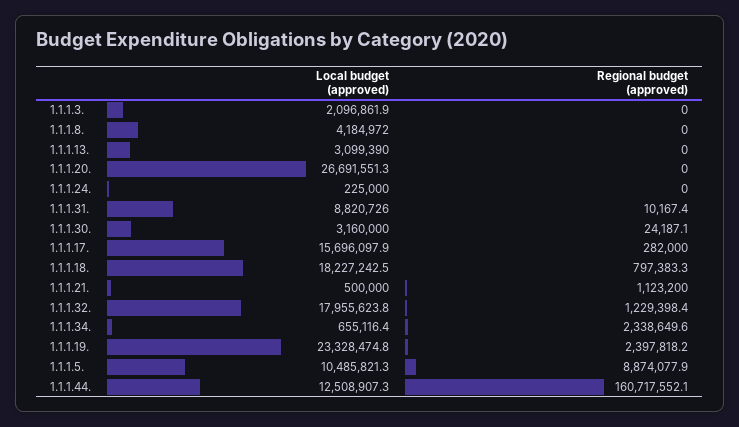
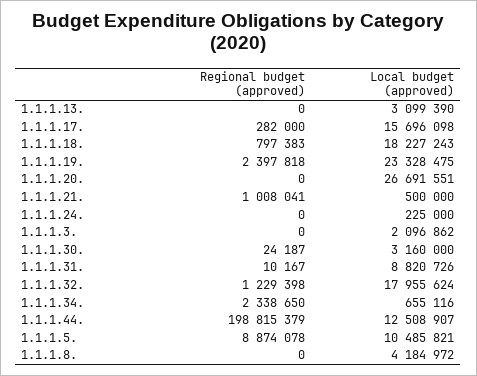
Regional budget (approved), 1.1.1.21.: 1123200 -> 1008041
Regional budget (approved), 1.1.1.44.: 160717552.1 -> 198815379

